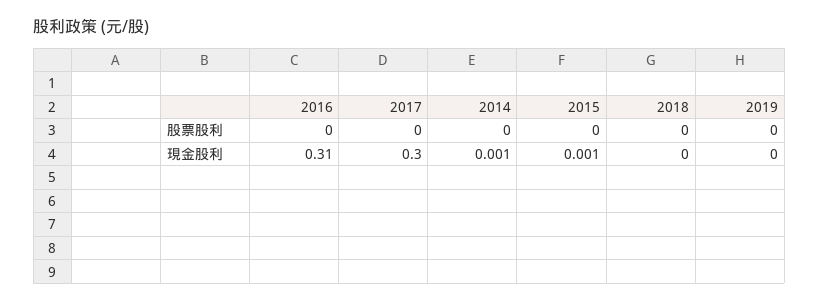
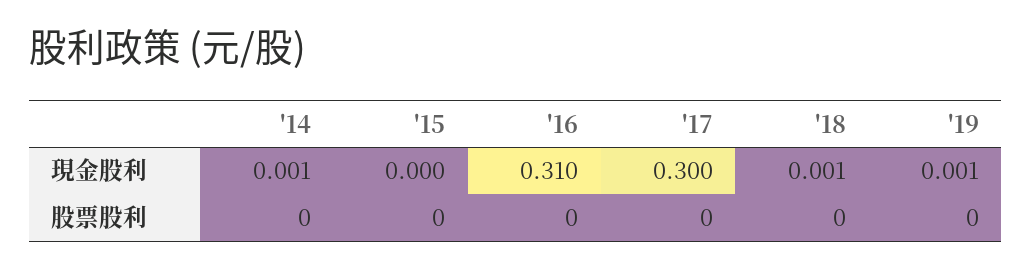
2015, 現金股利: 0.001 -> 0
2018, 現金股利: 0 -> 0.001
2019, 現金股利: 0 -> 0.001

